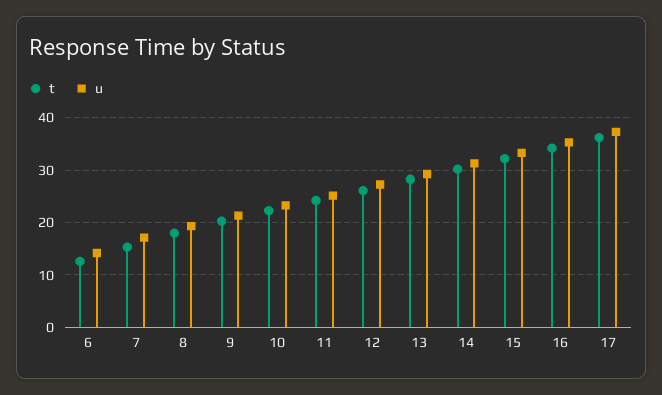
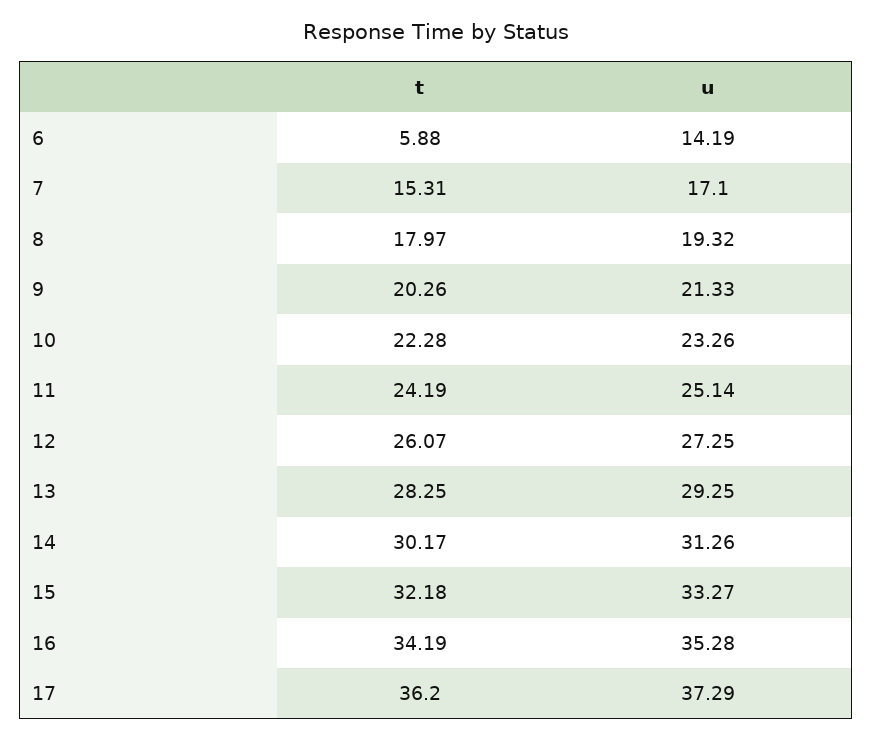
t, 6: 12 -> 5.88

